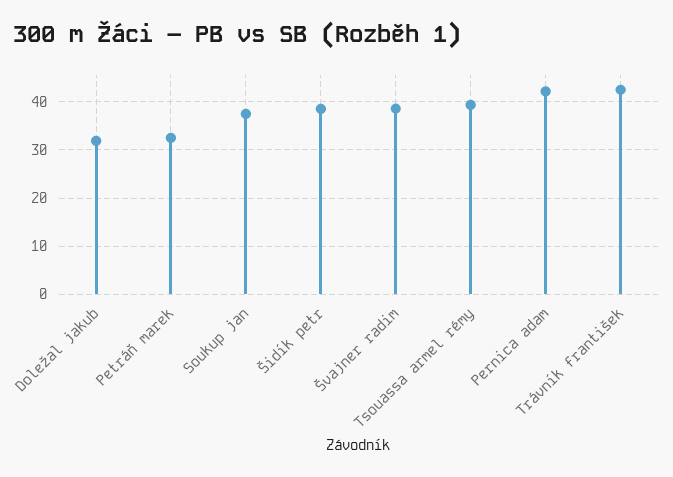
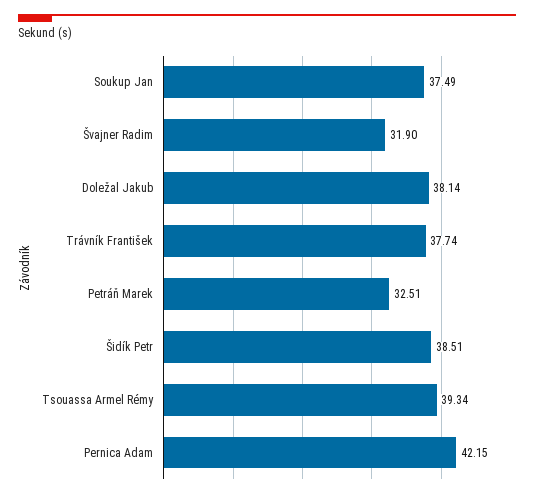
Doležal jakub: 32 -> 38.14
Švajner radim: 38 -> 31.9
Trávník františek: 42 -> 37.74

